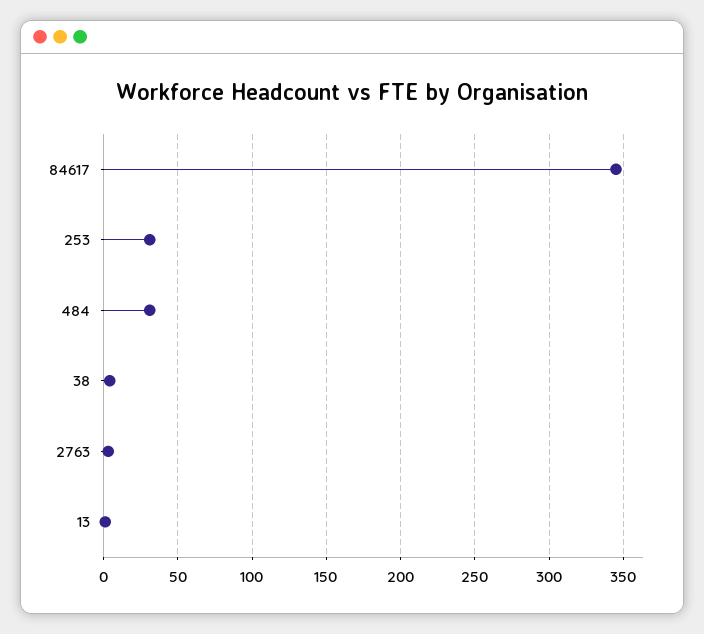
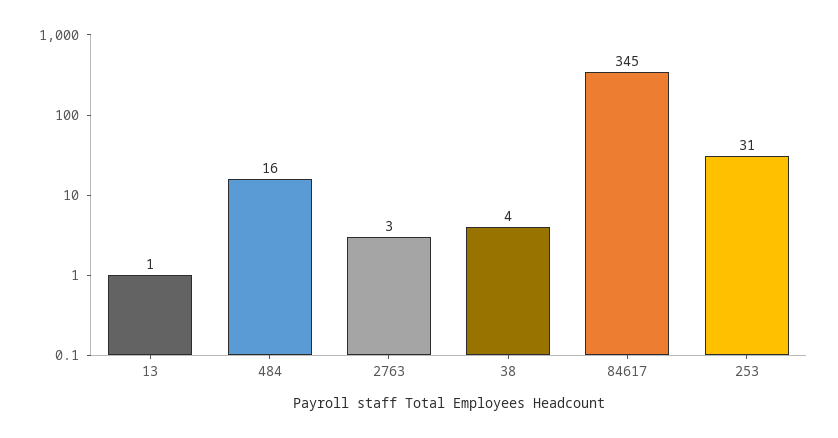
484: 30 -> 16

